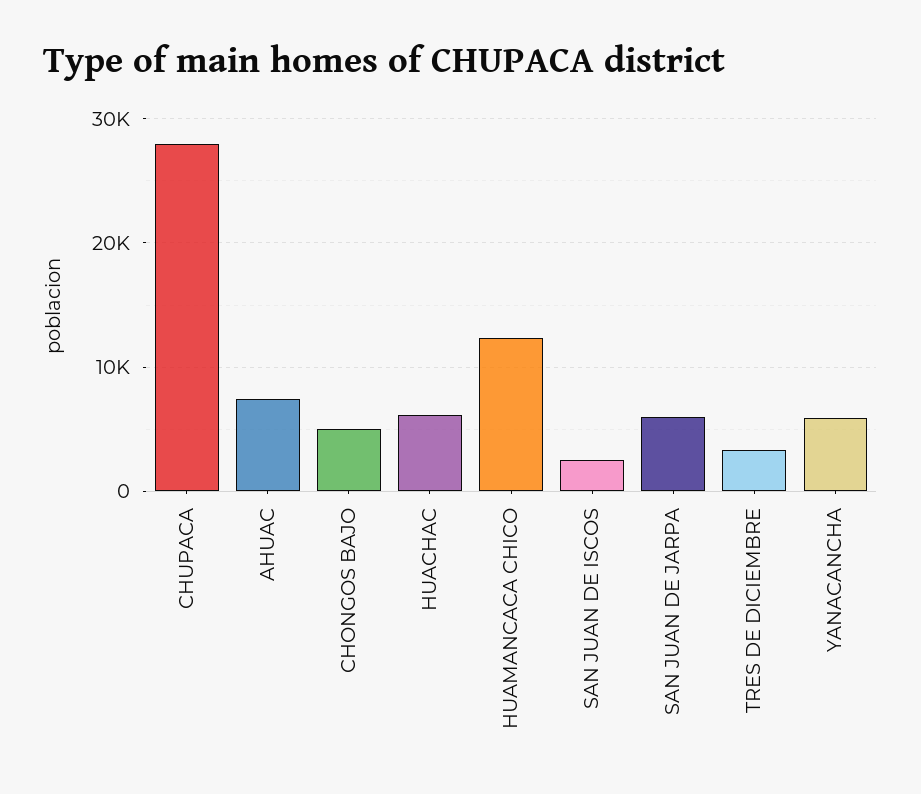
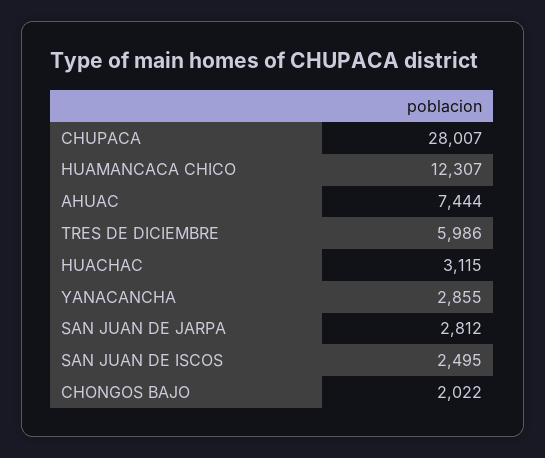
CHONGOS BAJO: 5000 -> 2022
HUACHAC: 6000 -> 3115
SAN JUAN DE JARPA: 6000 -> 2812
TRES DE DICIEMBRE: 3000 -> 5986
YANACANCHA: 6000 -> 2855

